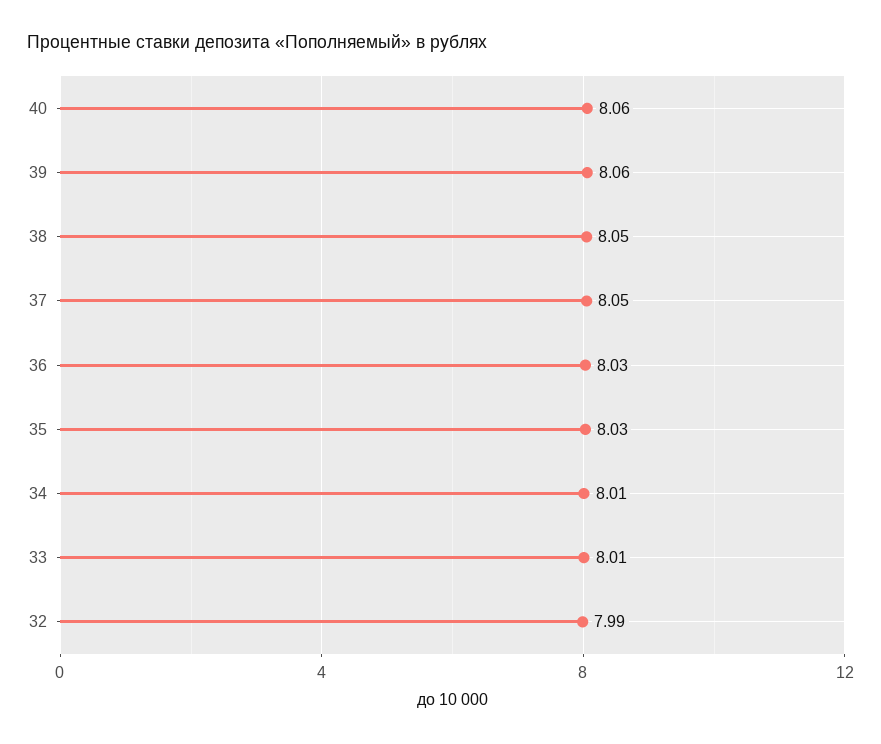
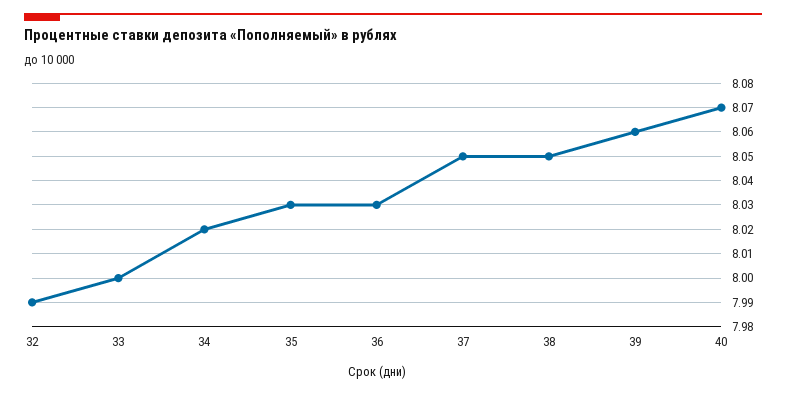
40: 8.06 -> 8.07
34: 8.01 -> 8.02
33: 8.01 -> 8

